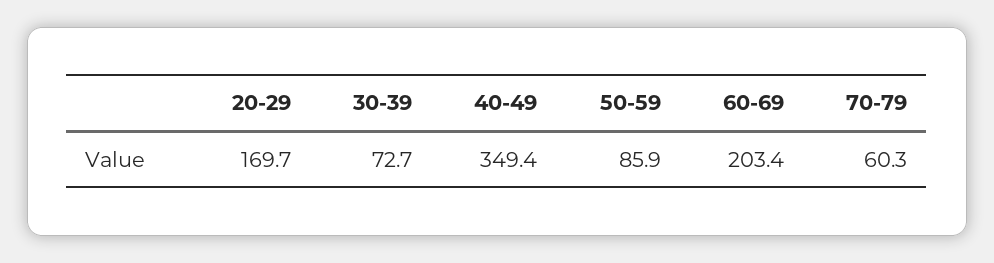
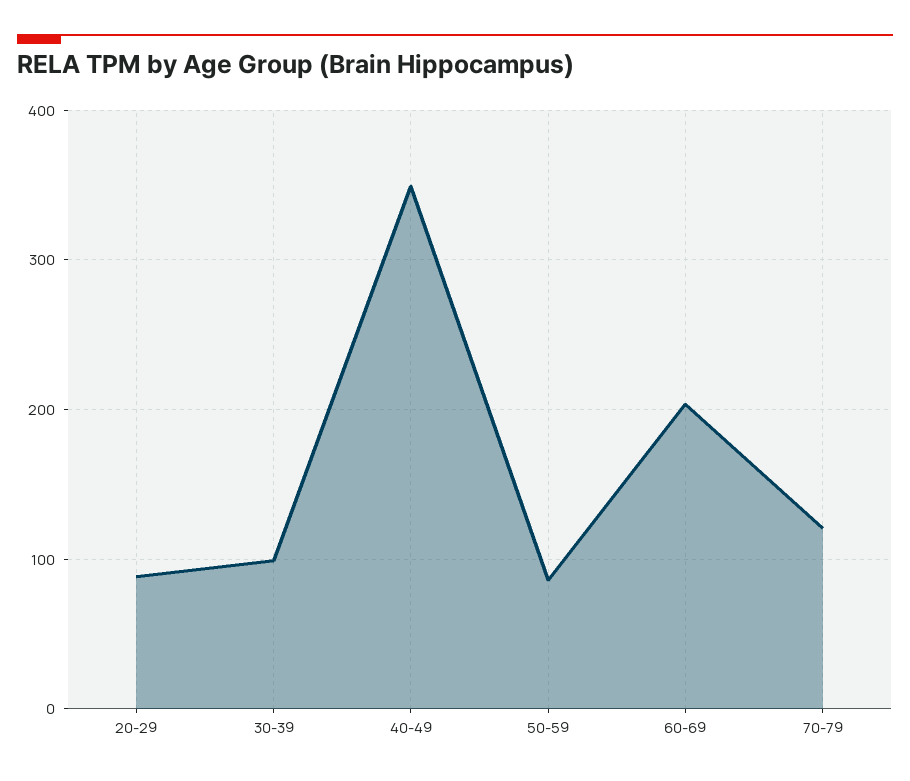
20-29: 169.7 -> 90
30-39: 72.7 -> 100
70-79: 60.3 -> 120

